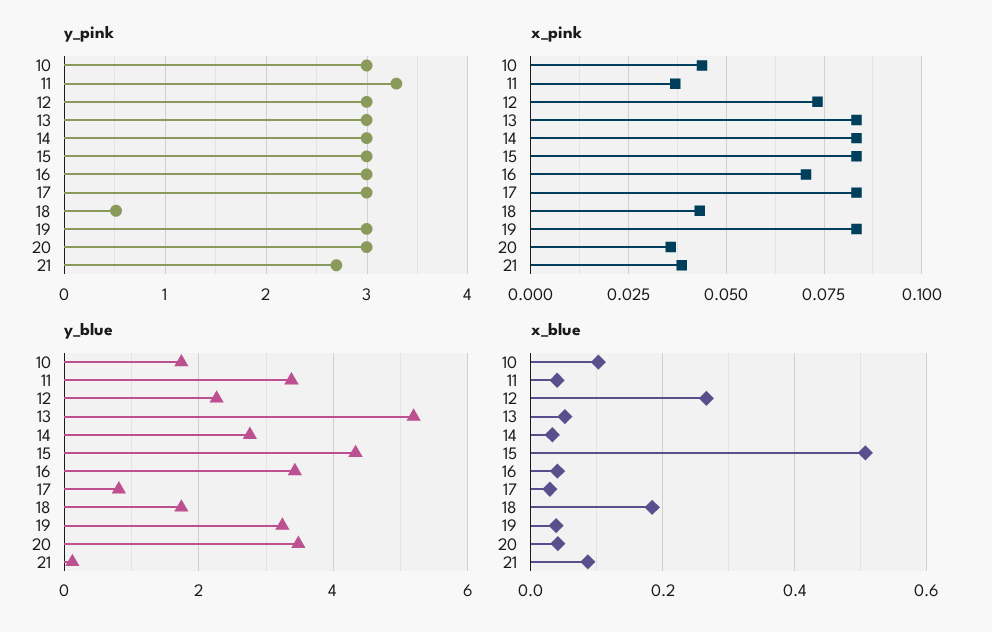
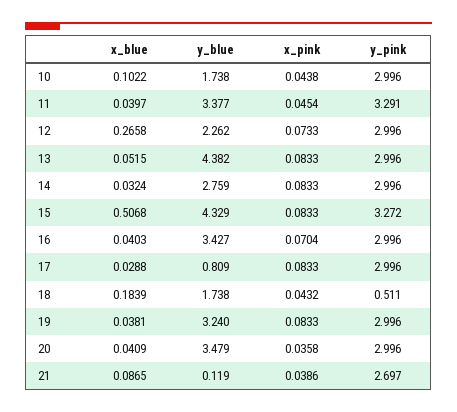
y_pink, 15: 3 -> 3.272
x_pink, 11: 0.0375 -> 0.0454
y_blue, 13: 5.2 -> 4.382

